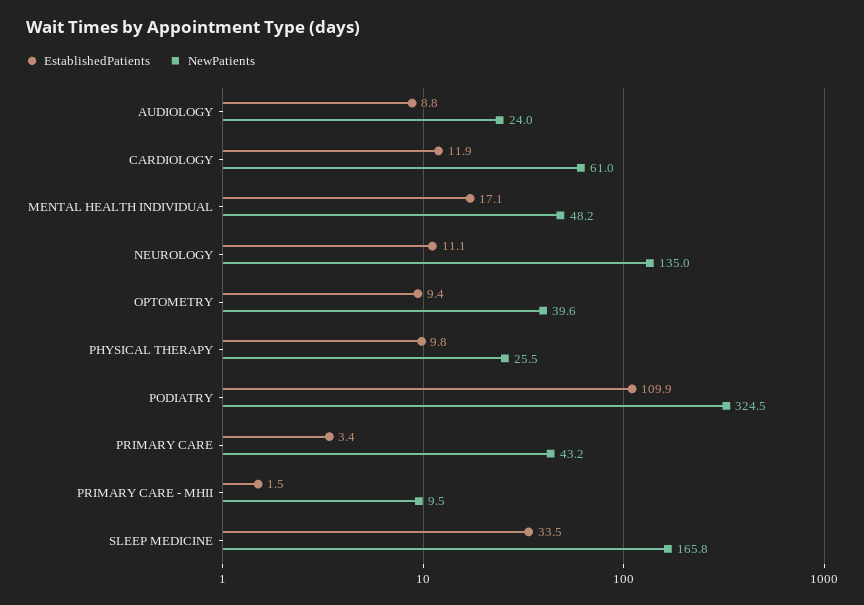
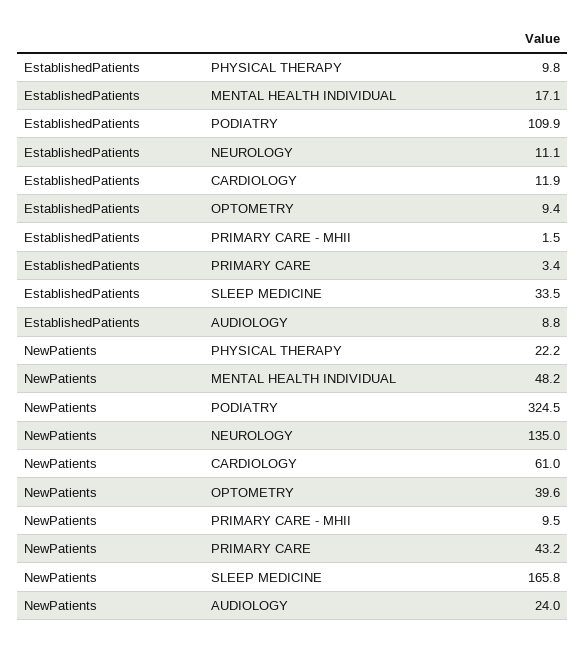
NewPatients, PHYSICAL THERAPY: 25.5 -> 22.2

